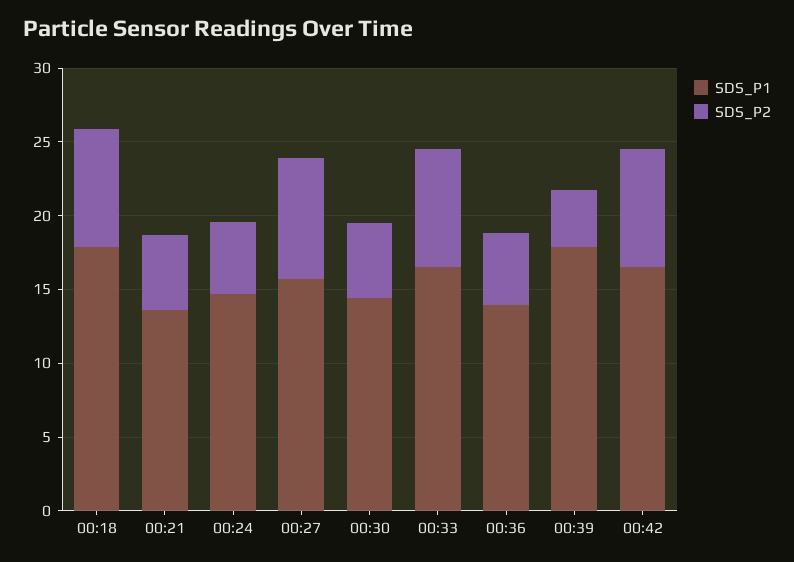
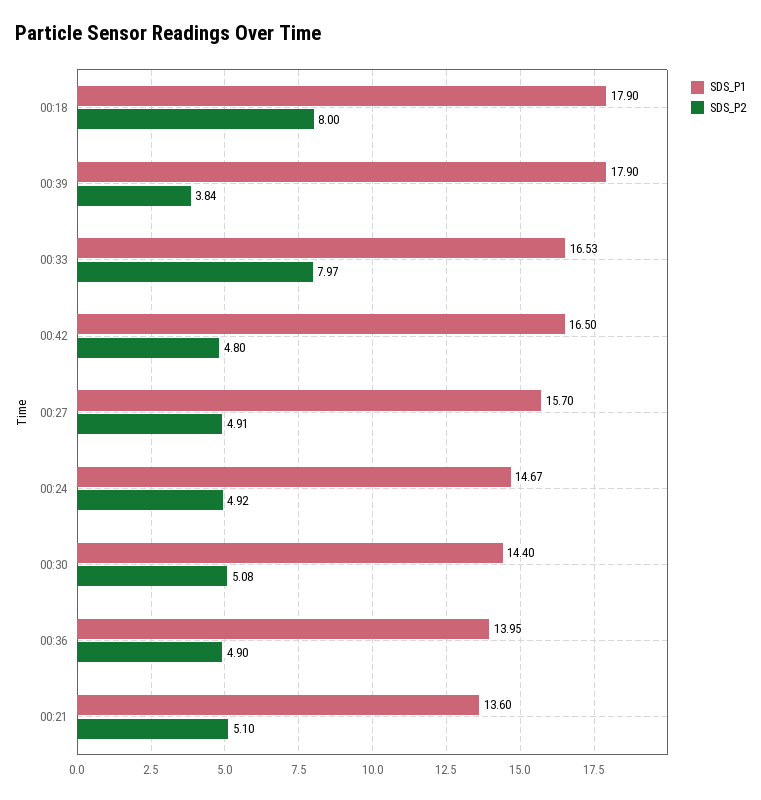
SDS_P2, 00:27: 8 -> 4.91
SDS_P2, 00:42: 8 -> 4.8

